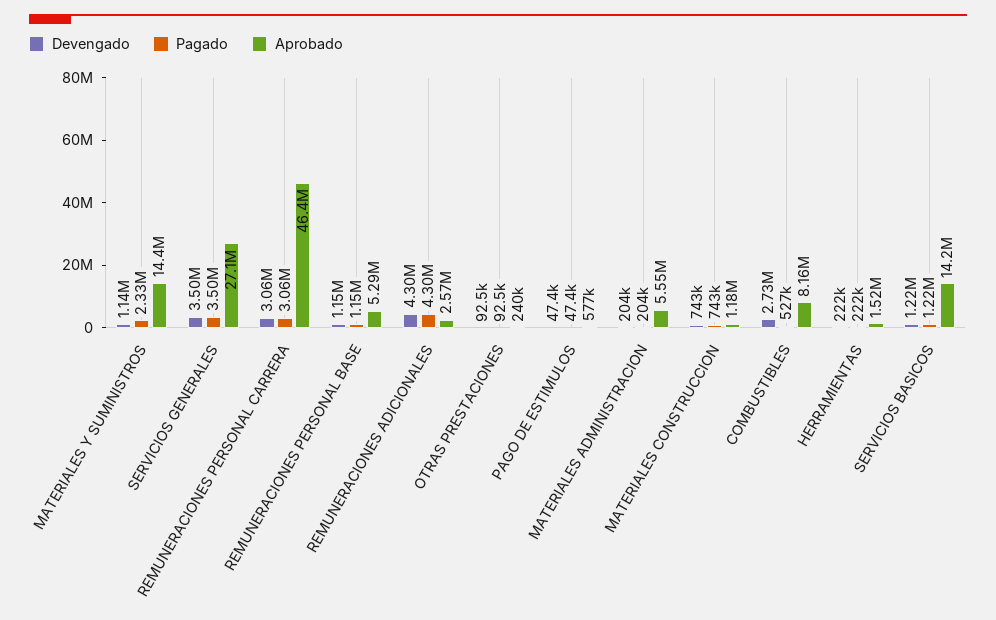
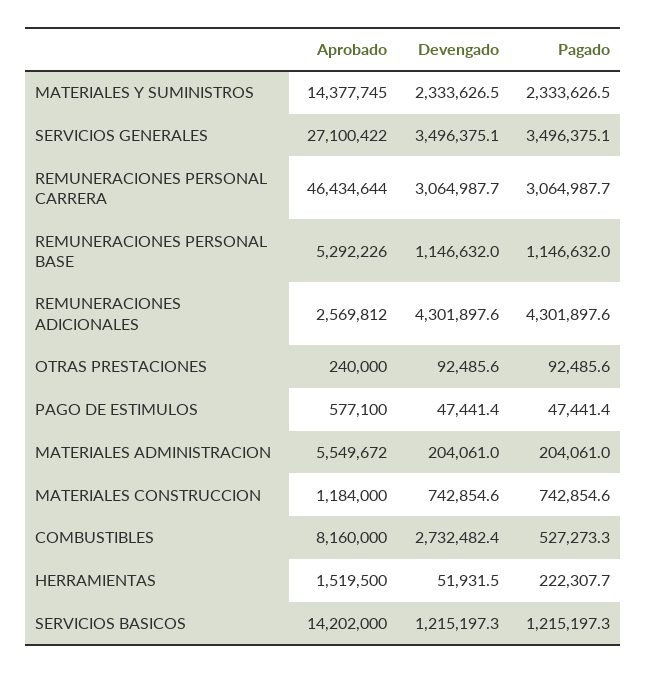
Devengado, MATERIALES Y SUMINISTROS: 1140000 -> 2333626.5
Devengado, HERRAMIENTAS: 222000 -> 51931.5

